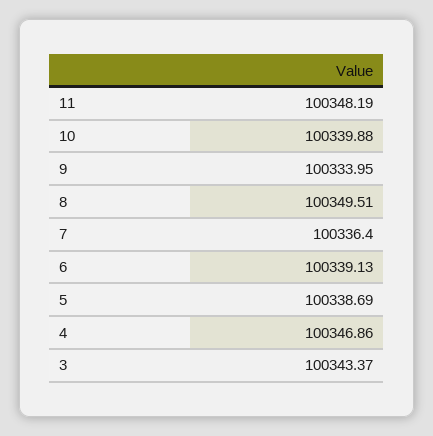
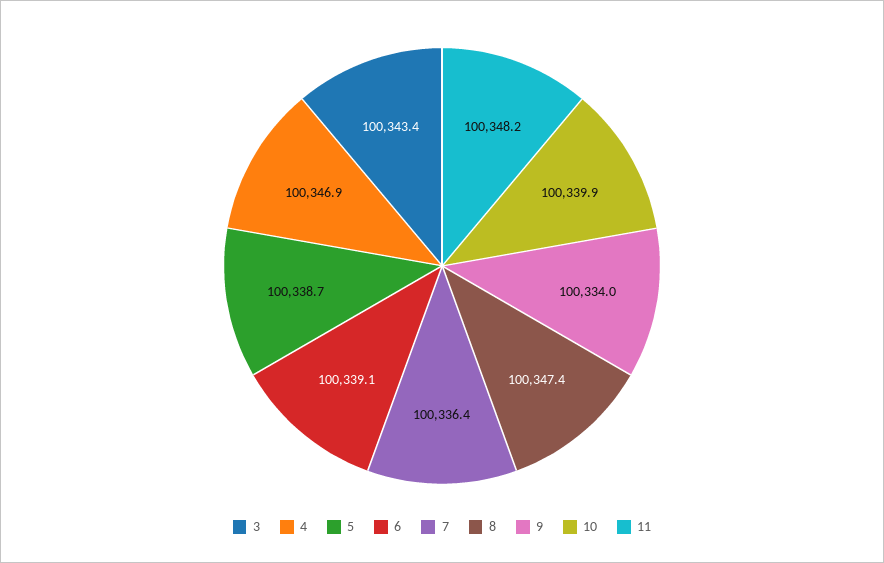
8: 100349.51 -> 100347.4

